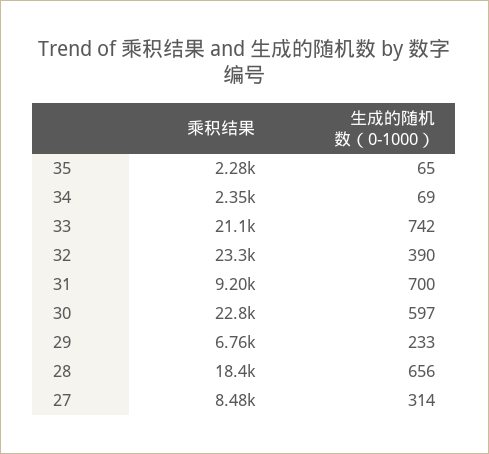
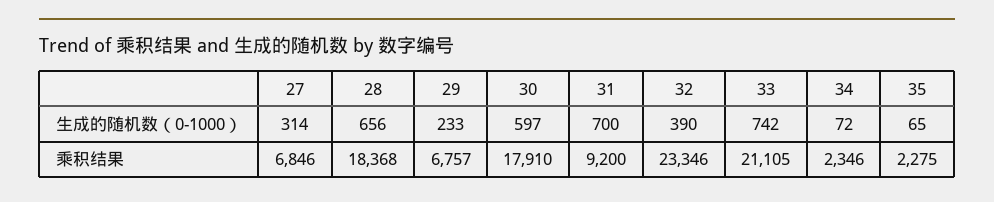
生成的随机数（0-1000）, 34: 69 -> 72
乘积结果, 30: 22800 -> 17910
乘积结果, 27: 8480 -> 6846

